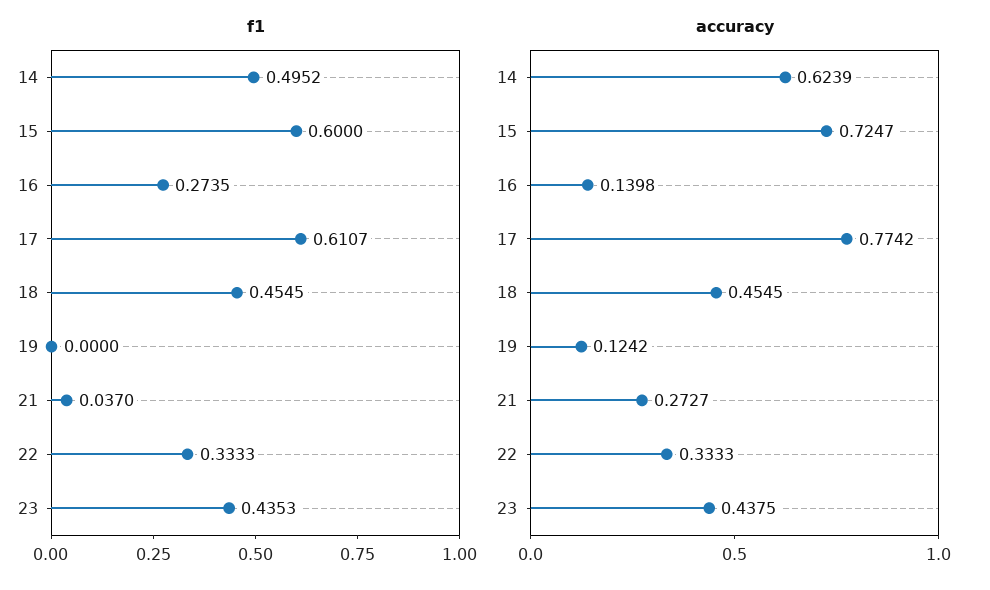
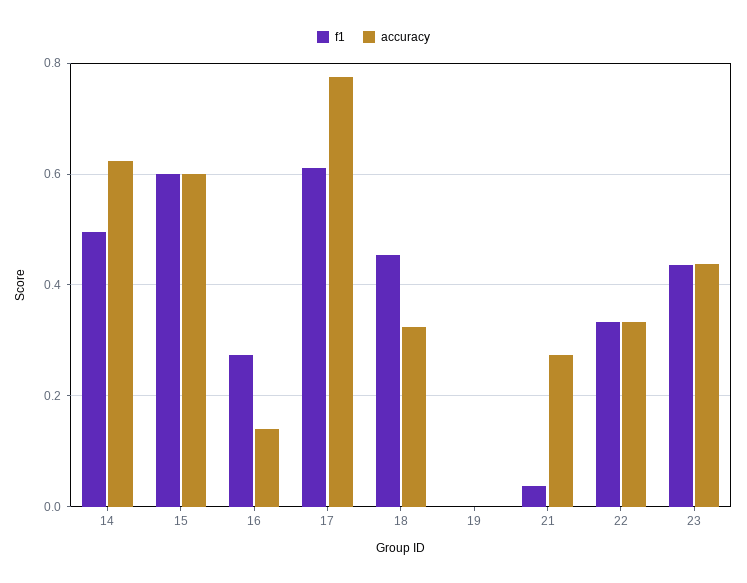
accuracy, 15: 0.7247 -> 0.6
accuracy, 18: 0.4545 -> 0.32
accuracy, 19: 0.1242 -> 0

